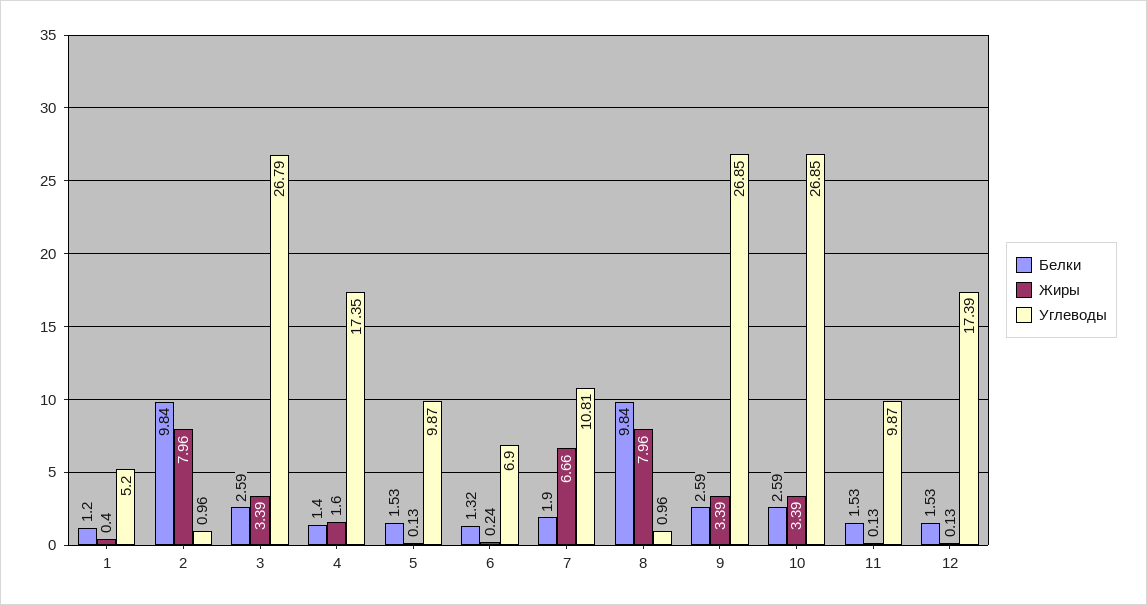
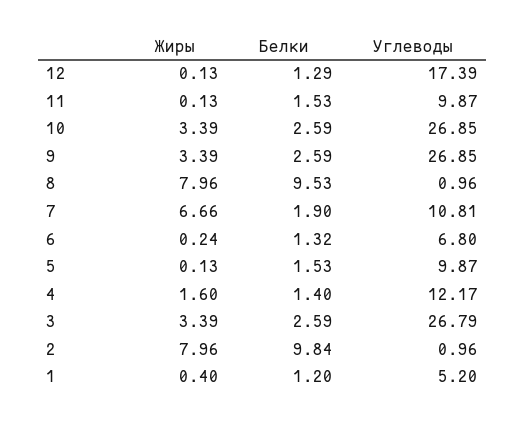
Углеводы, 4: 17.35 -> 12.17
Углеводы, 6: 6.9 -> 6.8
Белки, 8: 9.84 -> 9.53
Белки, 12: 1.53 -> 1.29

